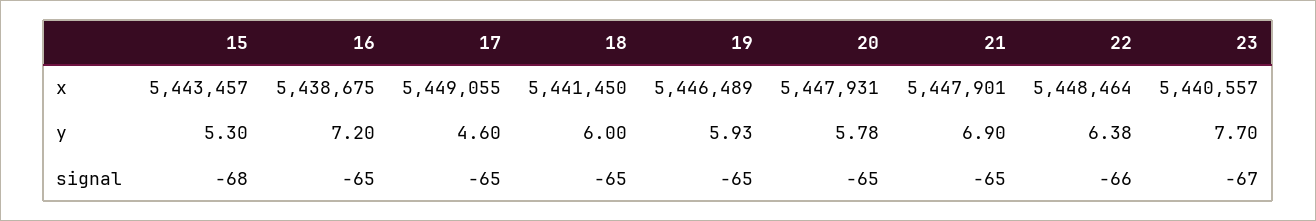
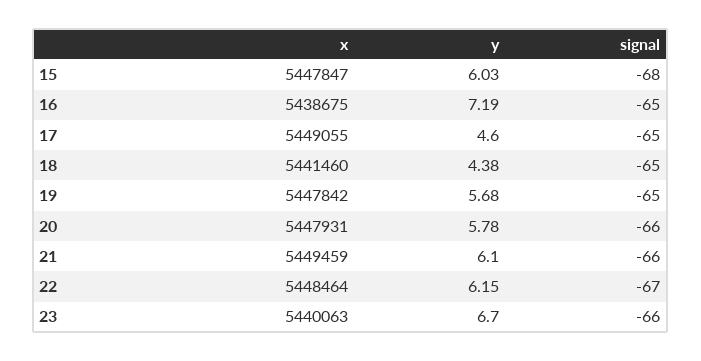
15, x: 5443457 -> 5447847
18, x: 5441450 -> 5441460
19, x: 5446489 -> 5447842
21, x: 5447901 -> 5449459
23, x: 5440557 -> 5440063
15, y: 5.3 -> 6.03
16, y: 7.2 -> 7.19
18, y: 6 -> 4.38
19, y: 5.93 -> 5.68
21, y: 6.9 -> 6.1
22, y: 6.38 -> 6.15
23, y: 7.7 -> 6.7
20, signal: -65 -> -66
21, signal: -65 -> -66
22, signal: -66 -> -67
23, signal: -67 -> -66

